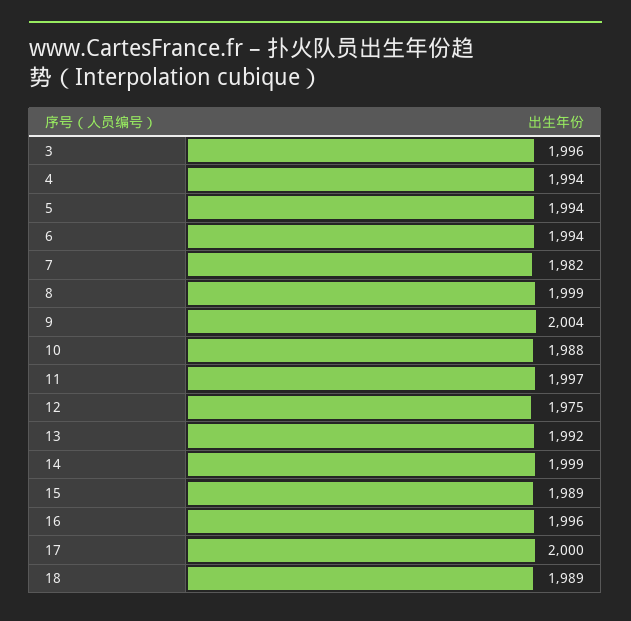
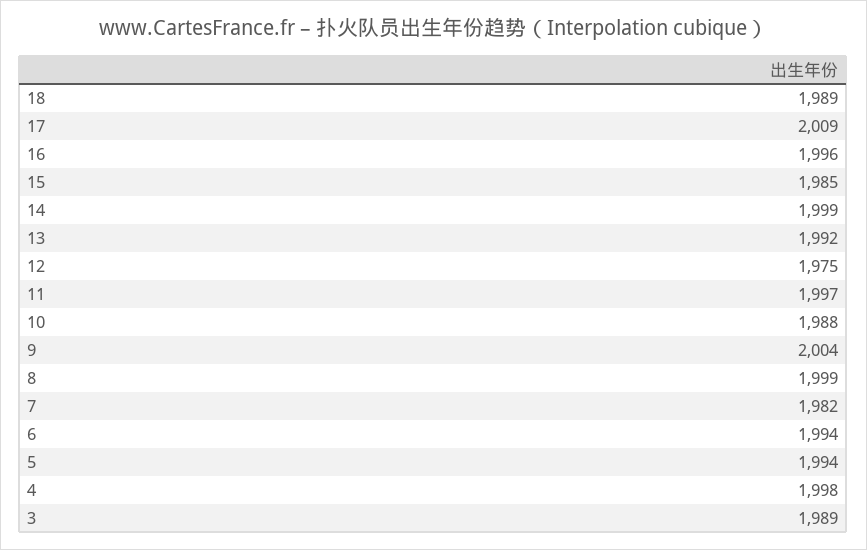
3: 1996 -> 1989
4: 1994 -> 1998
15: 1989 -> 1985
17: 2000 -> 2009

